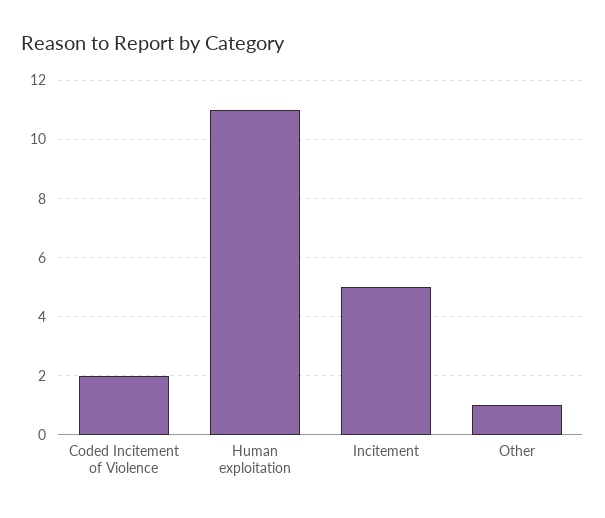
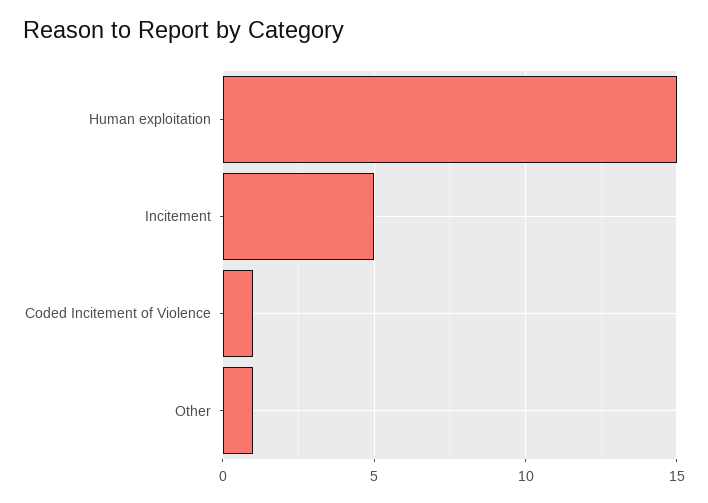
Coded Incitement of Violence: 2 -> 1
Human exploitation: 11 -> 15

